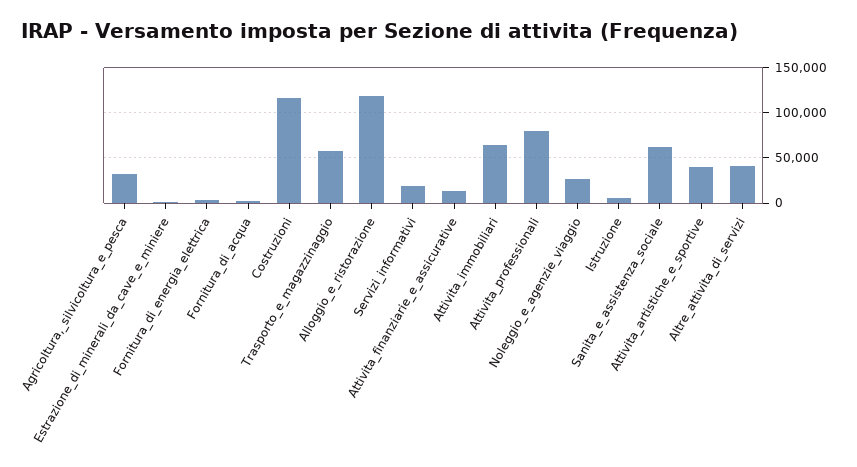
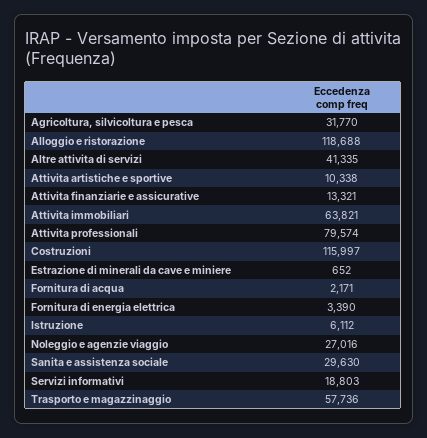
Sanita_e_assistenza_sociale: 60000 -> 29630
Attivita_artistiche_e_sportive: 40000 -> 10338

